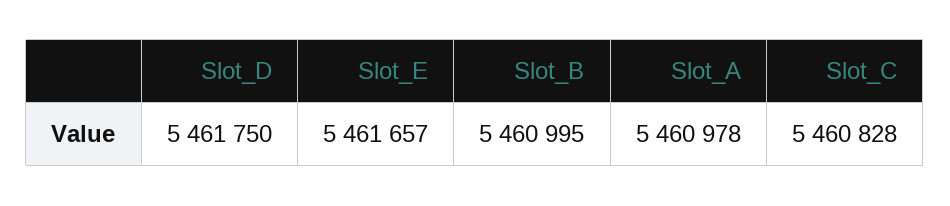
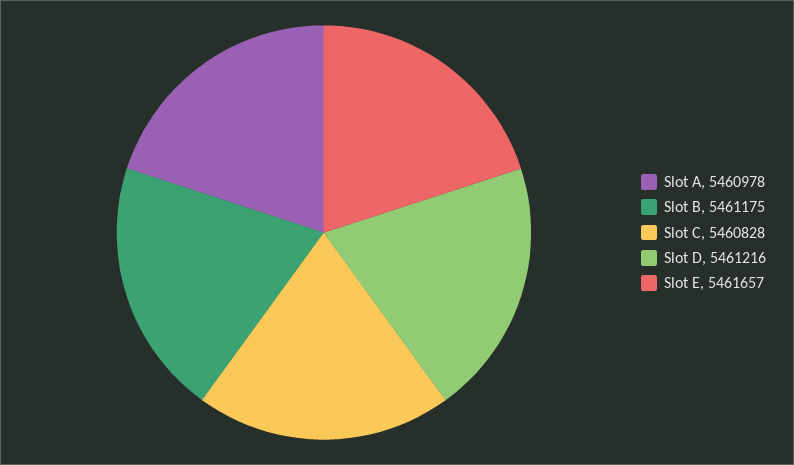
Slot_D: 5461750 -> 5461216
Slot_B: 5460995 -> 5461175

